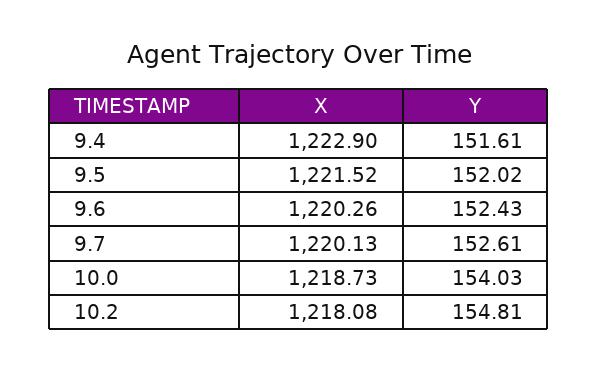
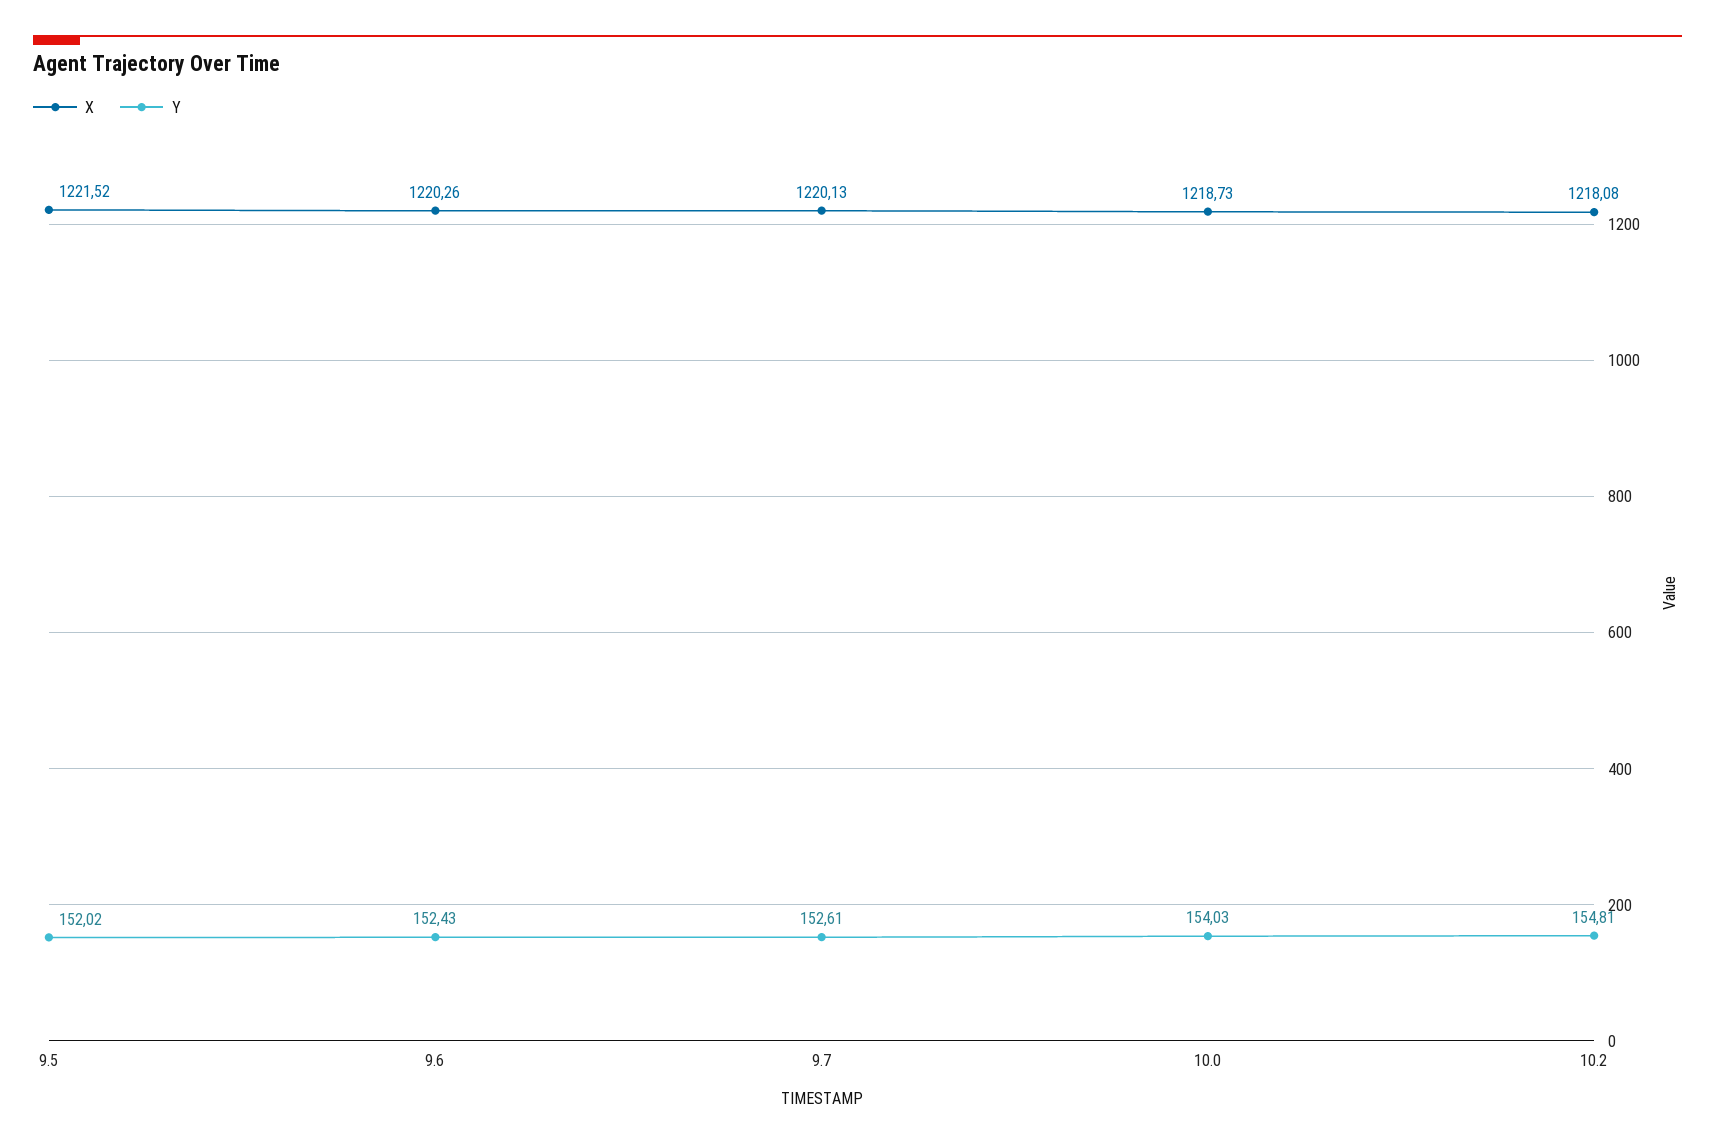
X, 9.4: 1222.9 -> none
Y, 9.4: 151.61 -> none

